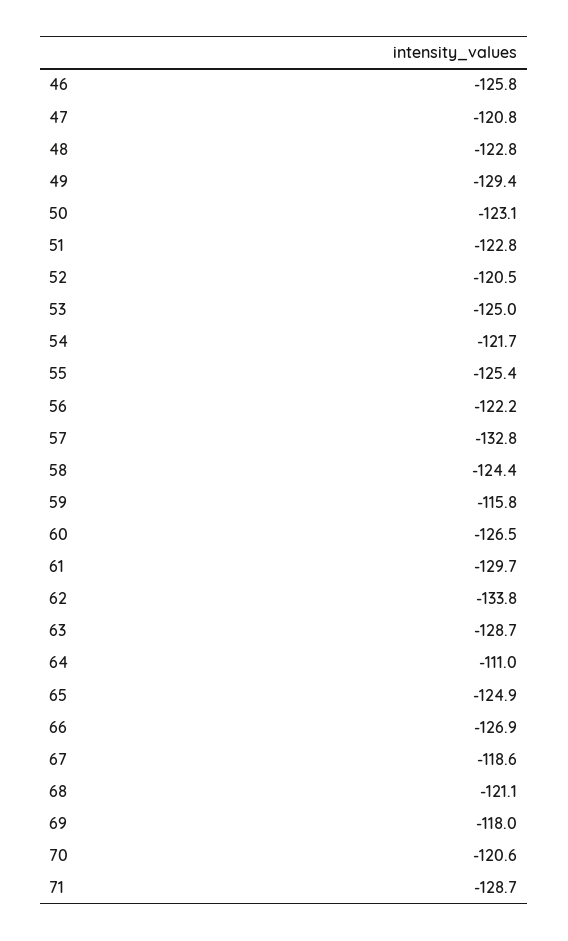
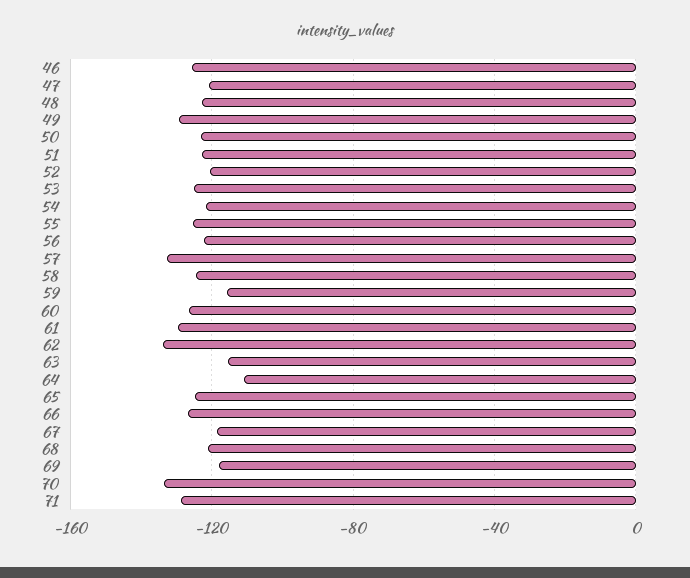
63: -128.7 -> -115
70: -120.6 -> -135

